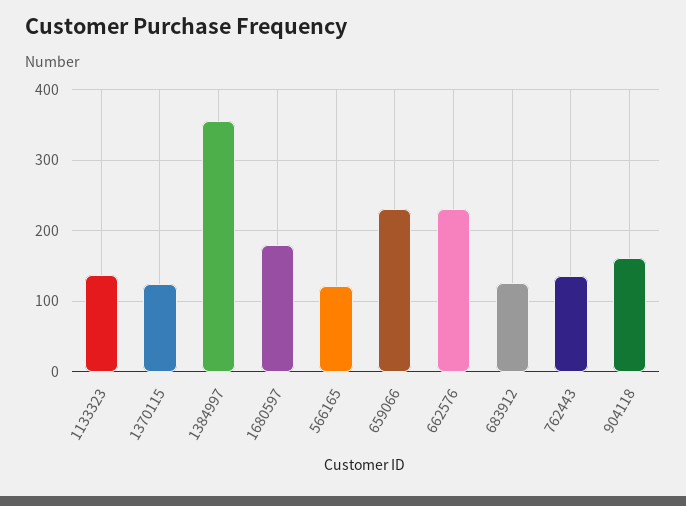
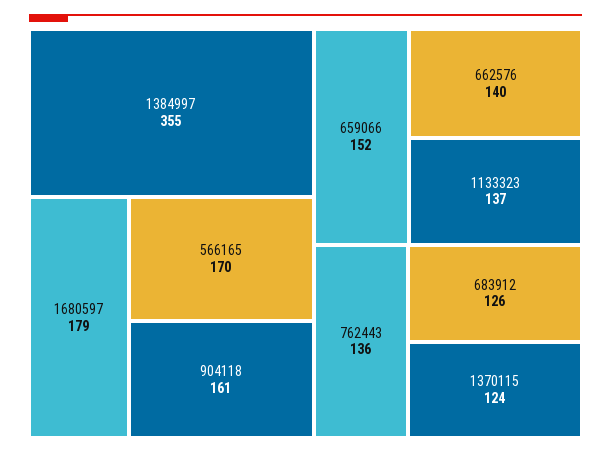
566165: 120 -> 170
659066: 230 -> 152
662576: 230 -> 140

